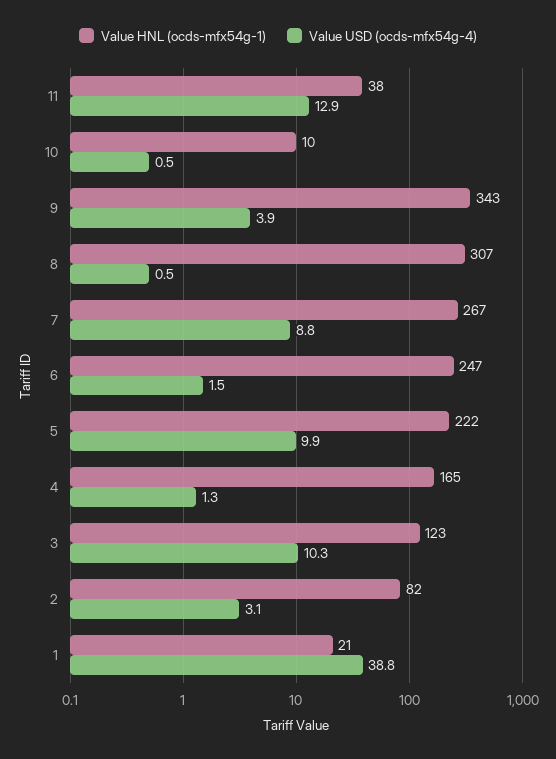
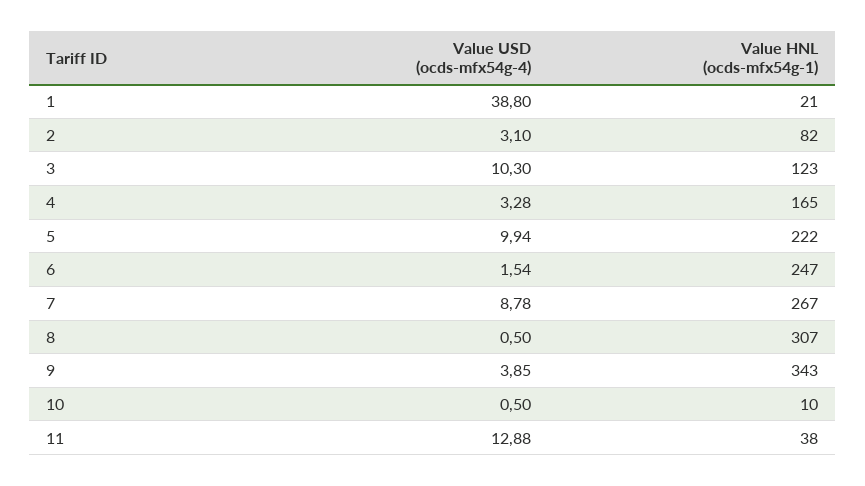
Value USD (ocds-mfx54g-4), 4: 1.3 -> 3.28

